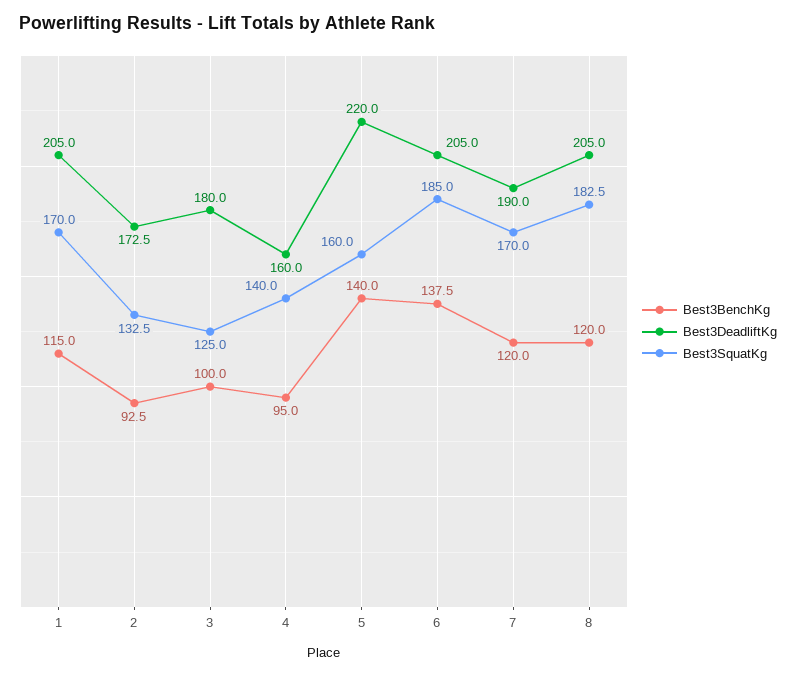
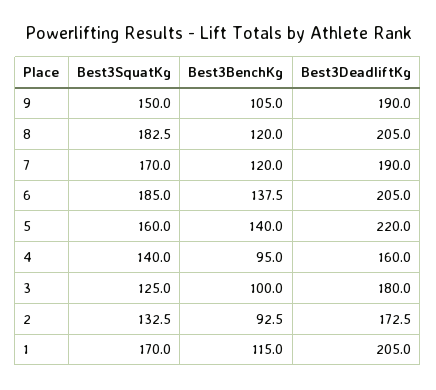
Best3SquatKg, 9: none -> 150
Best3BenchKg, 9: none -> 105
Best3DeadliftKg, 9: none -> 190

